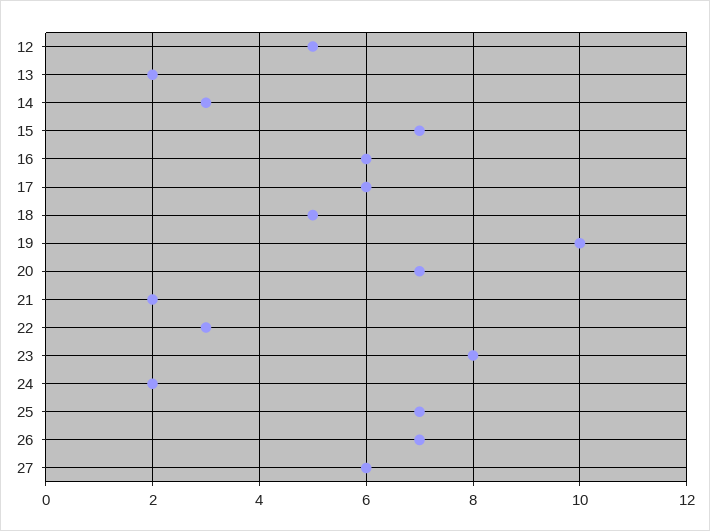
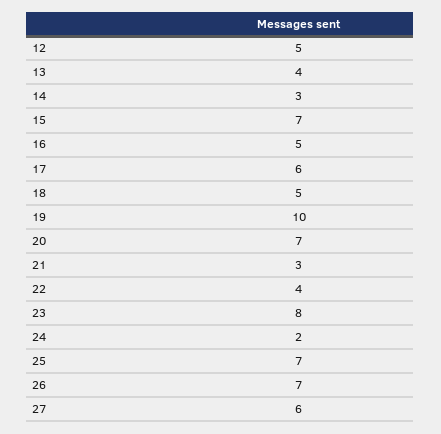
13: 2 -> 4
16: 6 -> 5
21: 2 -> 3
22: 3 -> 4

